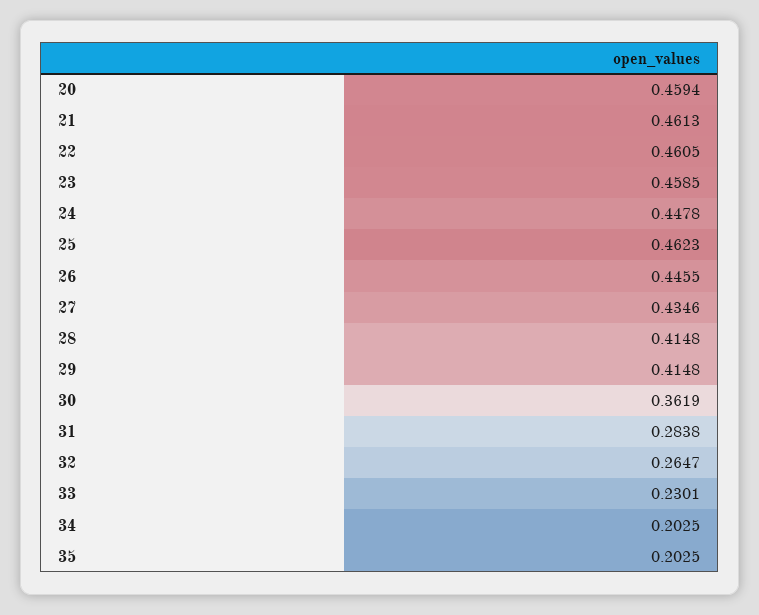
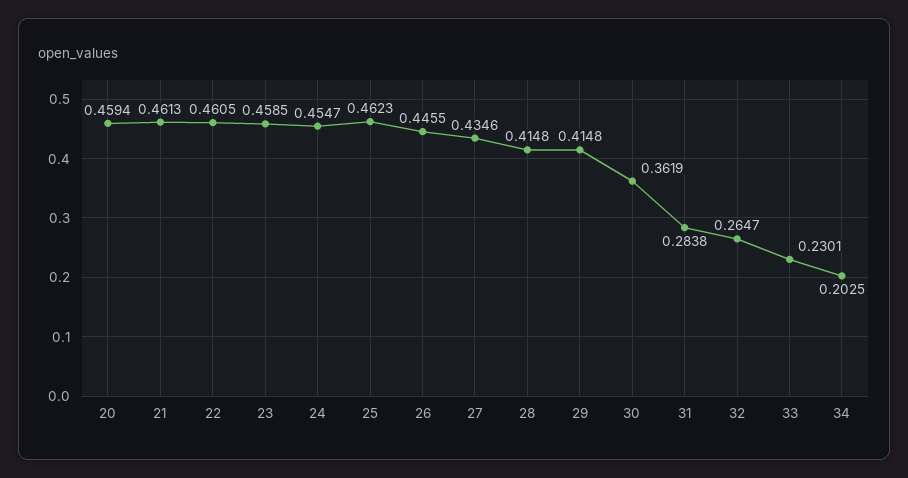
24: 0.4478 -> 0.4547
35: 0.2025 -> none

